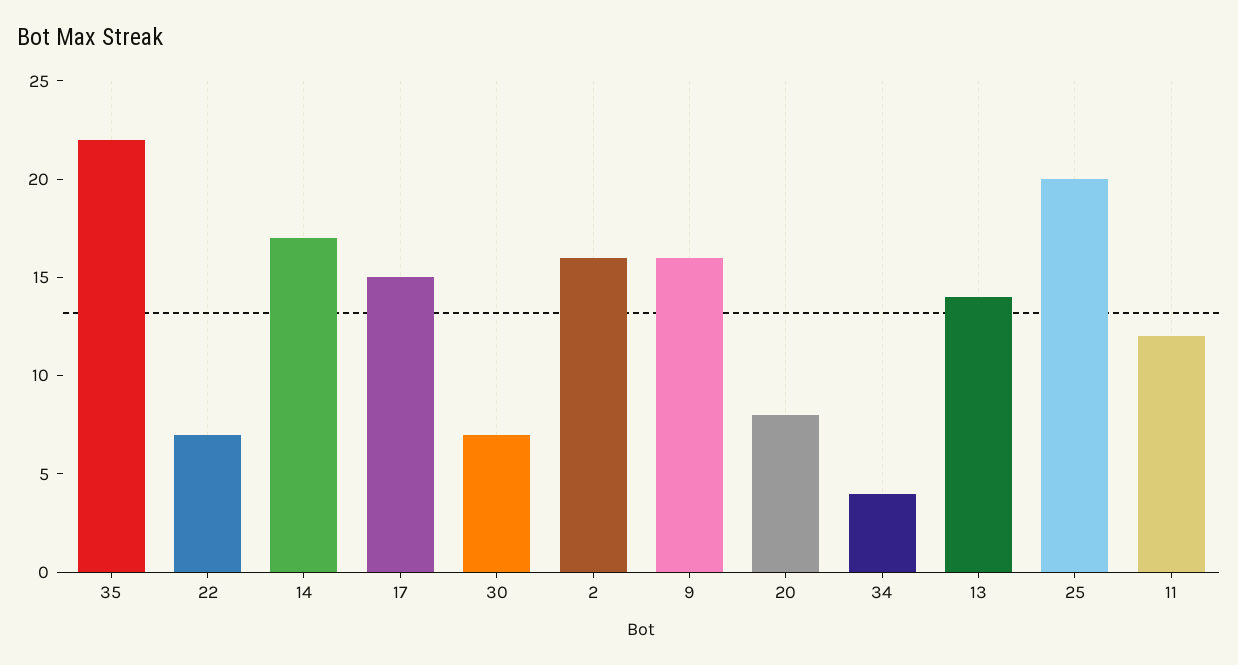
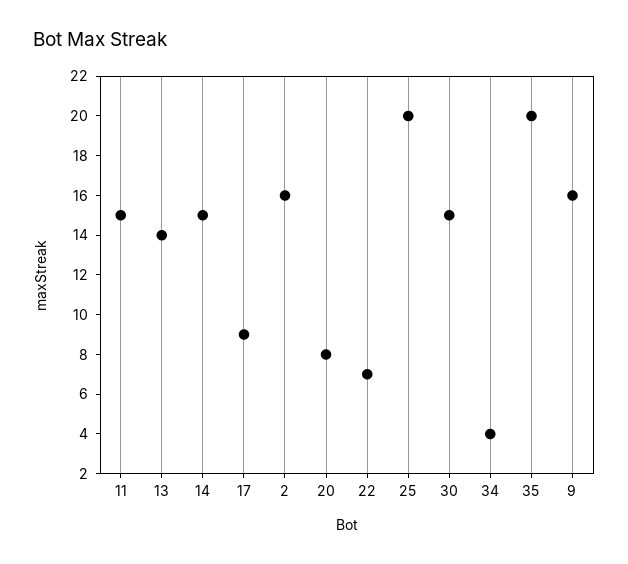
35: 22 -> 20
14: 17 -> 15
17: 15 -> 9
30: 7 -> 15
11: 12 -> 15

